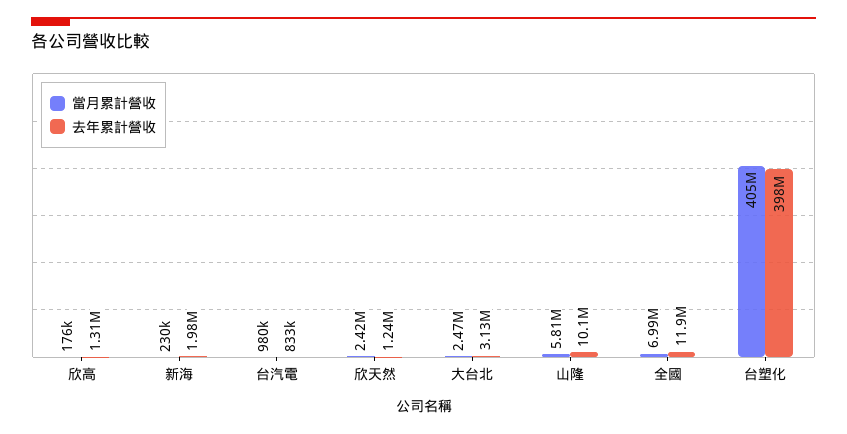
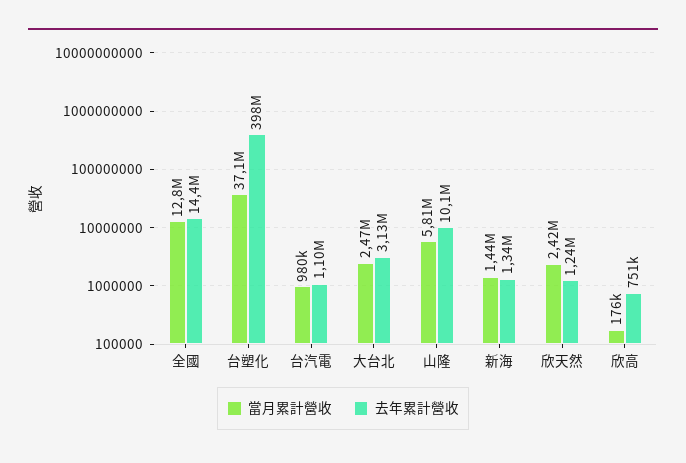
去年累計營收, 欣高: 1310000 -> 751000
當月累計營收, 新海: 230000 -> 1440000
去年累計營收, 新海: 1980000 -> 1340000
去年累計營收, 台汽電: 833000 -> 1100000
當月累計營收, 全國: 6990000 -> 12800000
去年累計營收, 全國: 11900000 -> 14400000
當月累計營收, 台塑化: 405000000 -> 37100000

